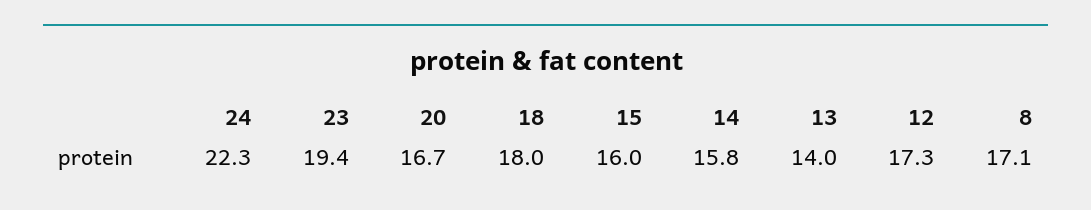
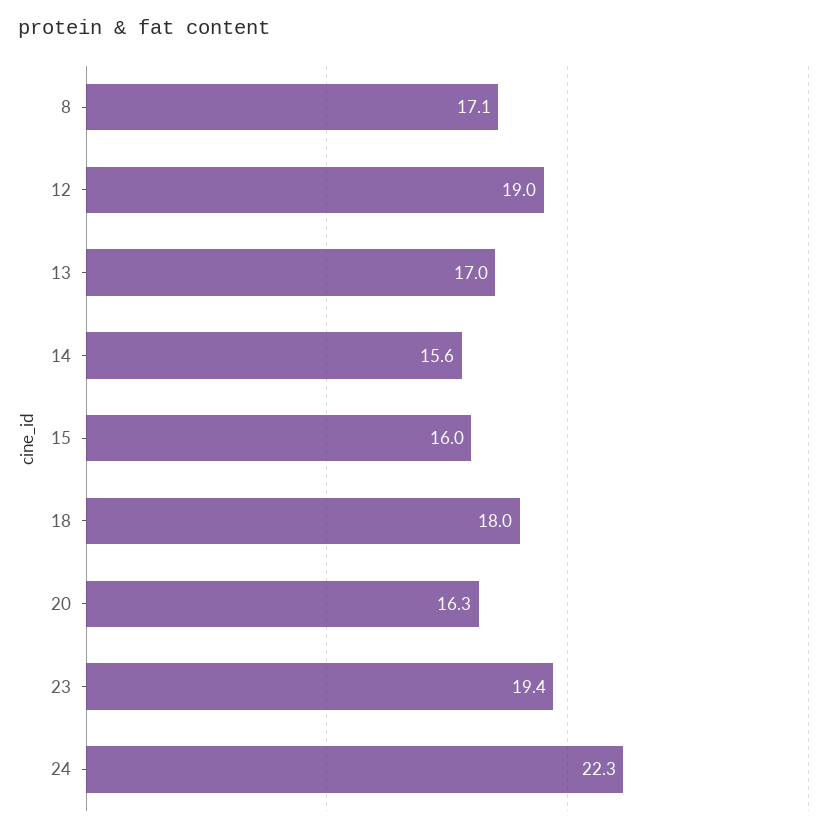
20: 16.7 -> 16.3
14: 15.8 -> 15.6
13: 14 -> 17
12: 17.3 -> 19

